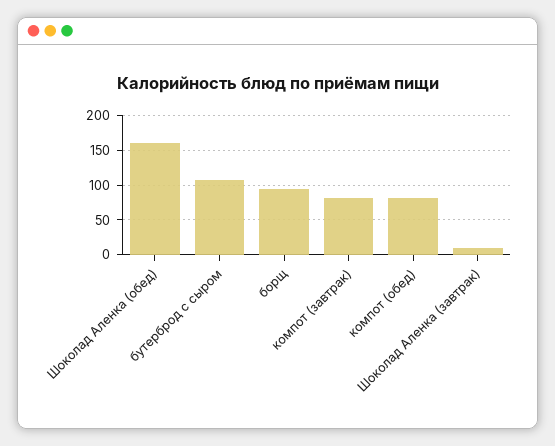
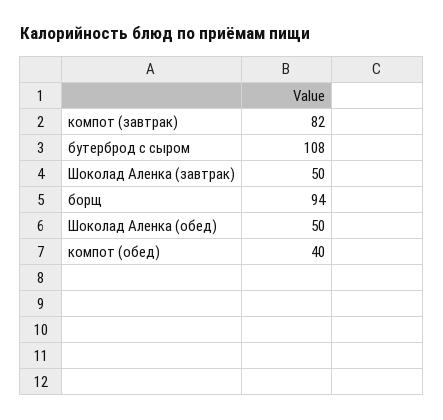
Шоколад Аленка (обед): 160 -> 50
компот (обед): 80 -> 40
Шоколад Аленка (завтрак): 10 -> 50

